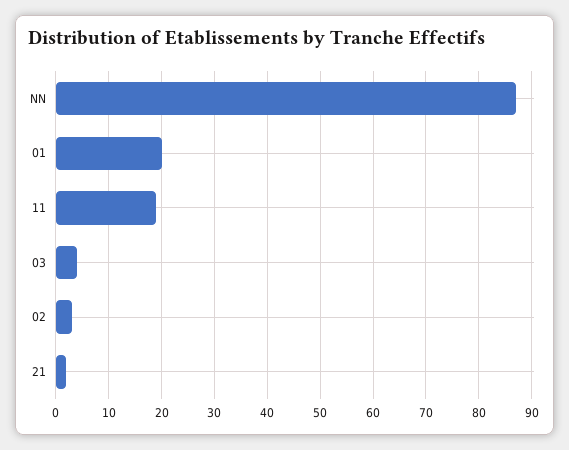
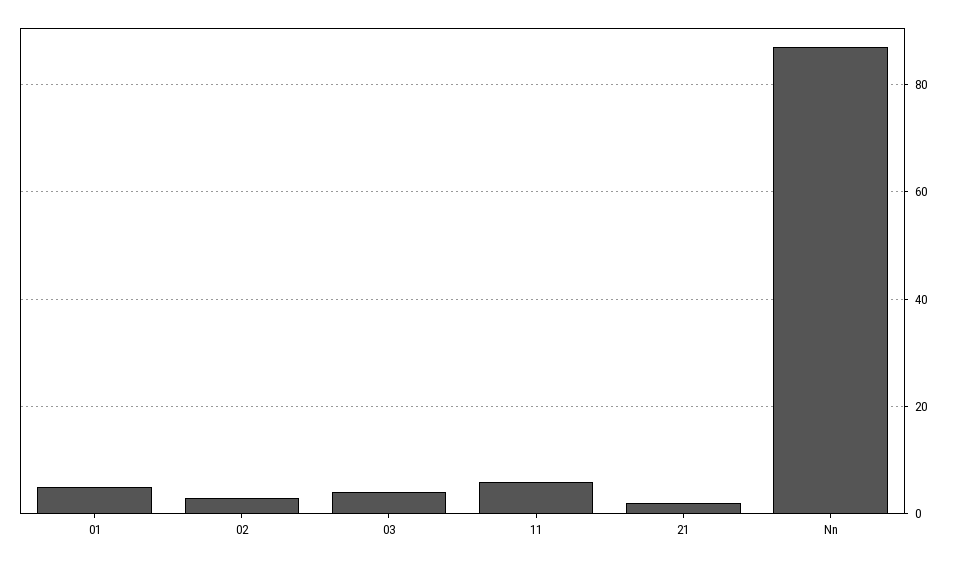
01: 20 -> 5
11: 20 -> 5

